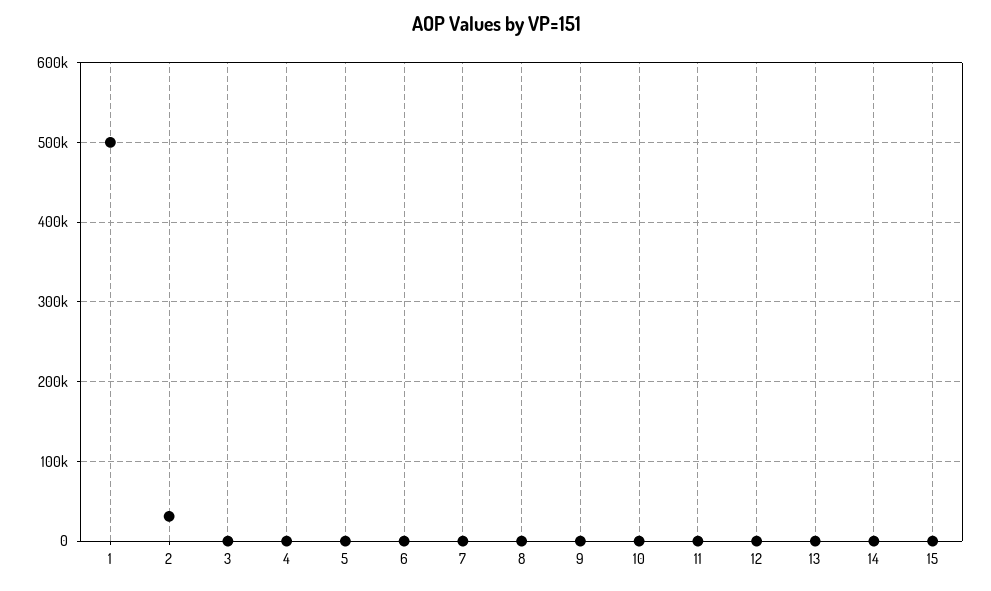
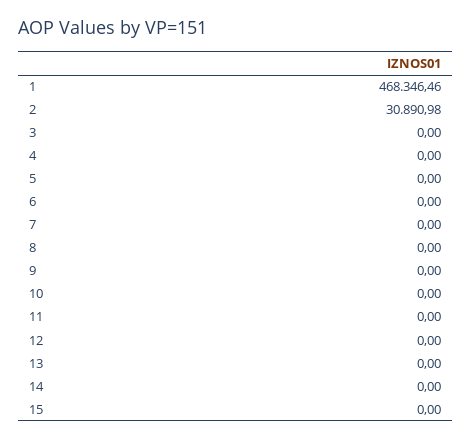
1: 500000 -> 468346.46

